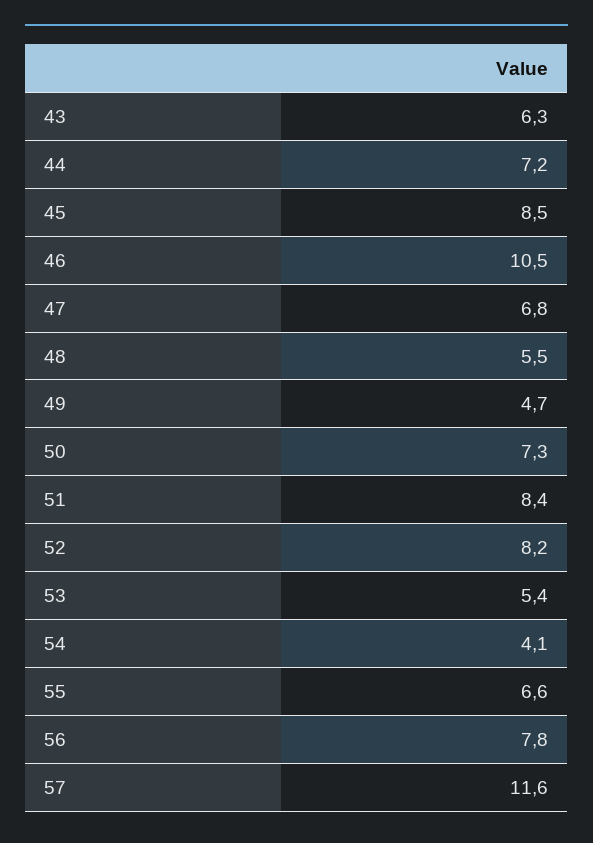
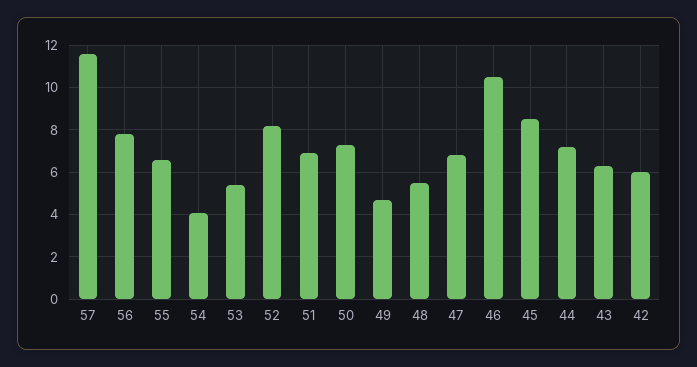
51: 8.4 -> 7
42: none -> 6

